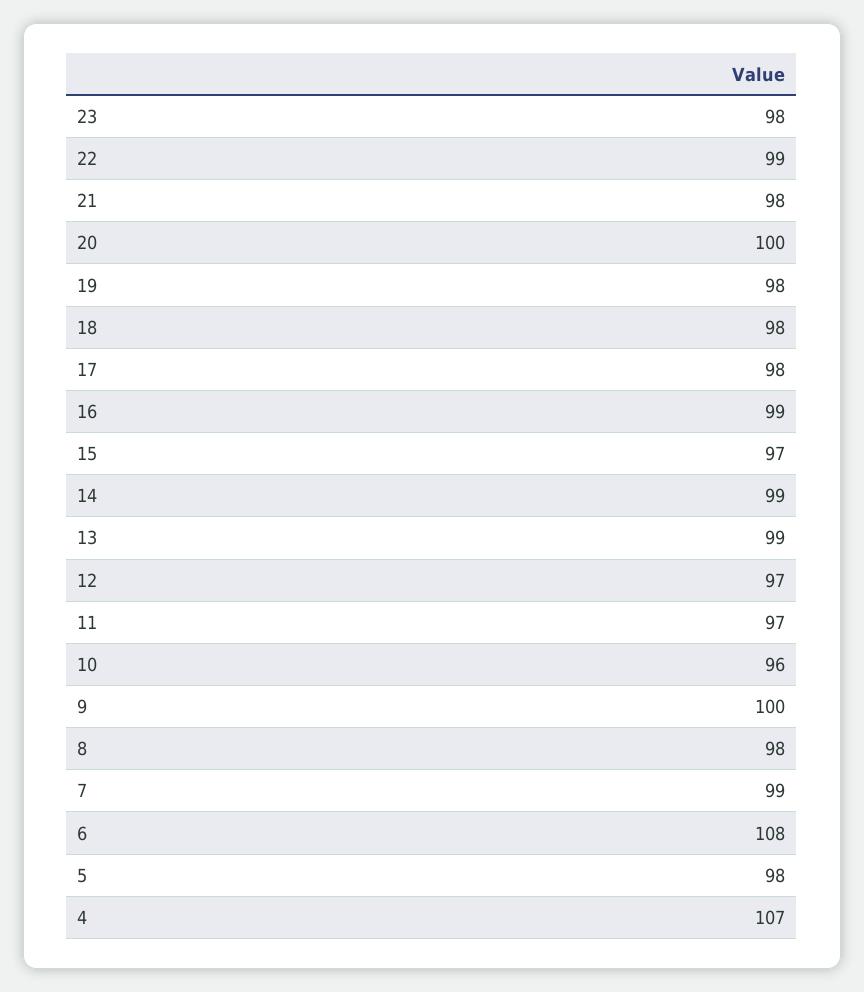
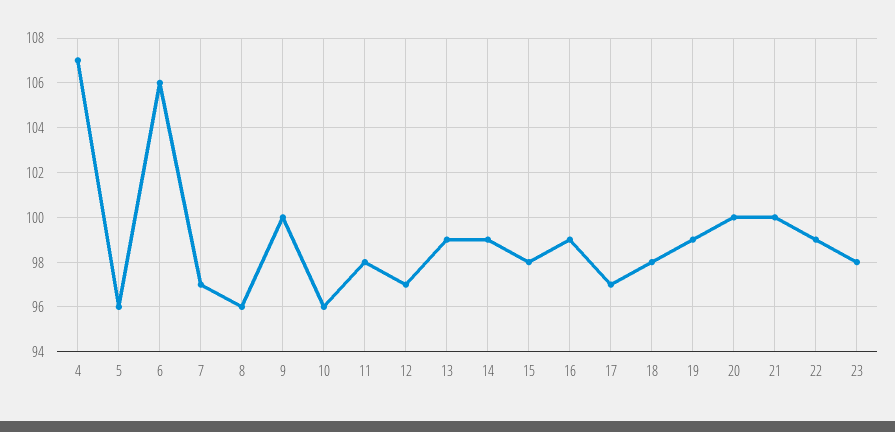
21: 98 -> 100
19: 98 -> 99
17: 98 -> 97
15: 97 -> 98
11: 97 -> 98
8: 98 -> 96
7: 99 -> 97
6: 108 -> 106
5: 98 -> 96

